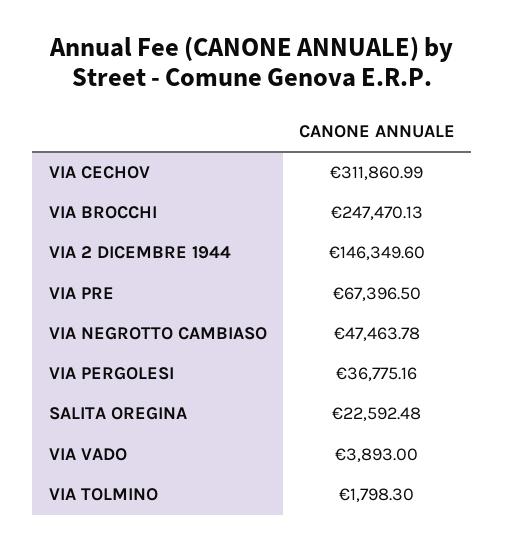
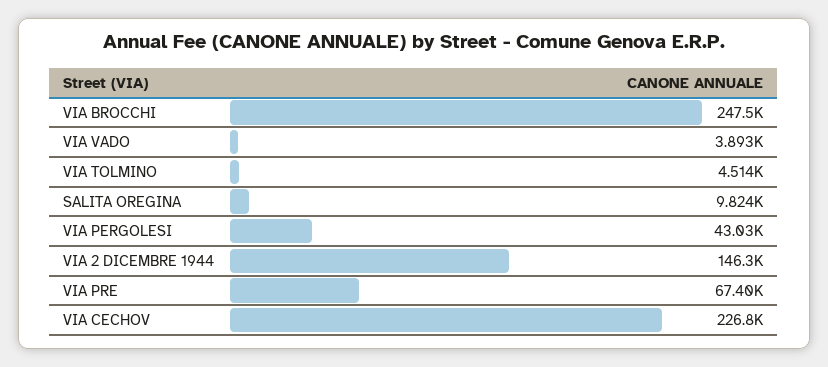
VIA CECHOV: 311860.99 -> 226800
VIA NEGROTTO CAMBIASO: 47463.78 -> none
VIA PERGOLESI: 36775.16 -> 43030
SALITA OREGINA: 22592.48 -> 9824
VIA TOLMINO: 1798.3 -> 4514

